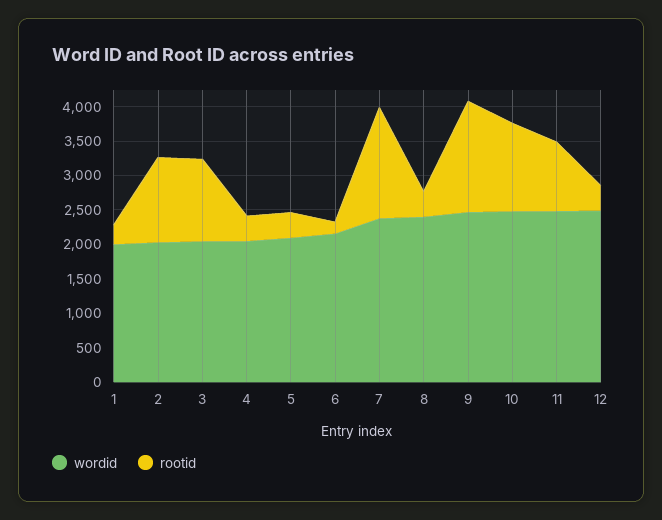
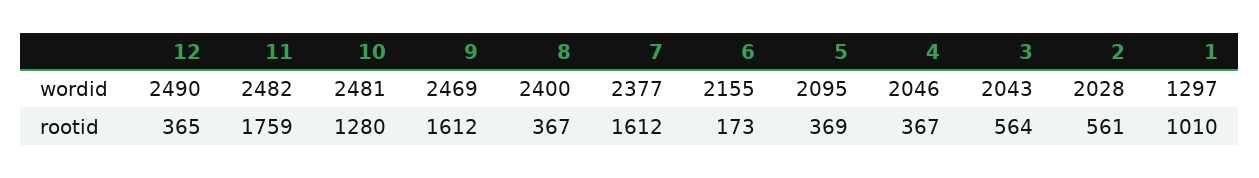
wordid, 1: 2000 -> 1297
rootid, 1: 250 -> 1010
rootid, 2: 1250 -> 561
rootid, 3: 1250 -> 564
rootid, 11: 1000 -> 1759

